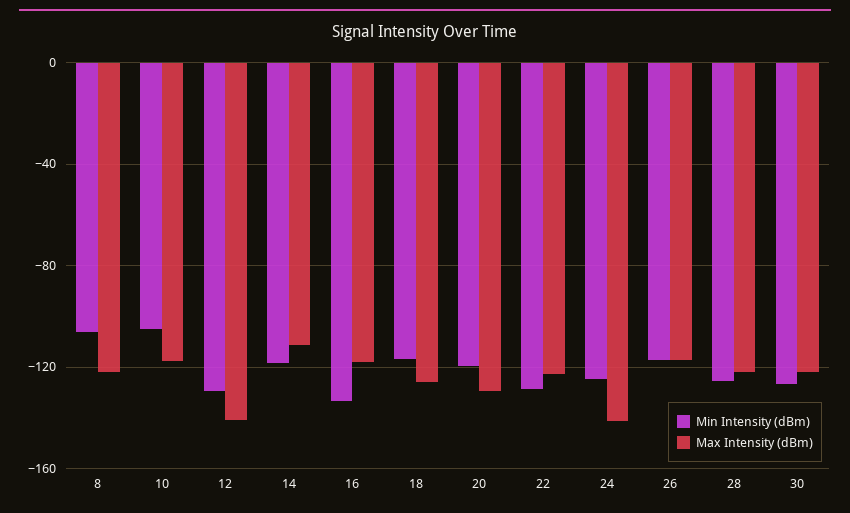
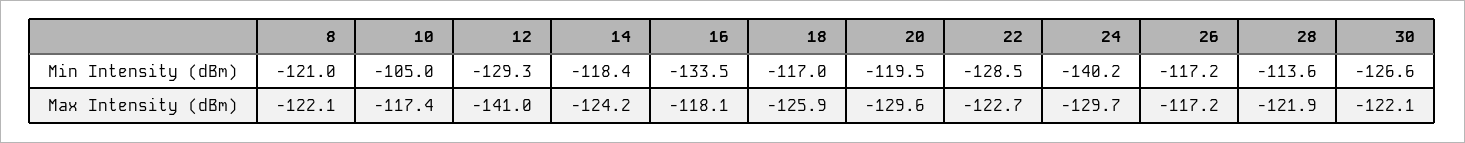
Min Intensity (dBm), 8: -105 -> -121
Max Intensity (dBm), 14: -110 -> -124.2
Min Intensity (dBm), 24: -125 -> -140.2
Max Intensity (dBm), 24: -140 -> -129.7
Min Intensity (dBm), 28: -125 -> -113.6

